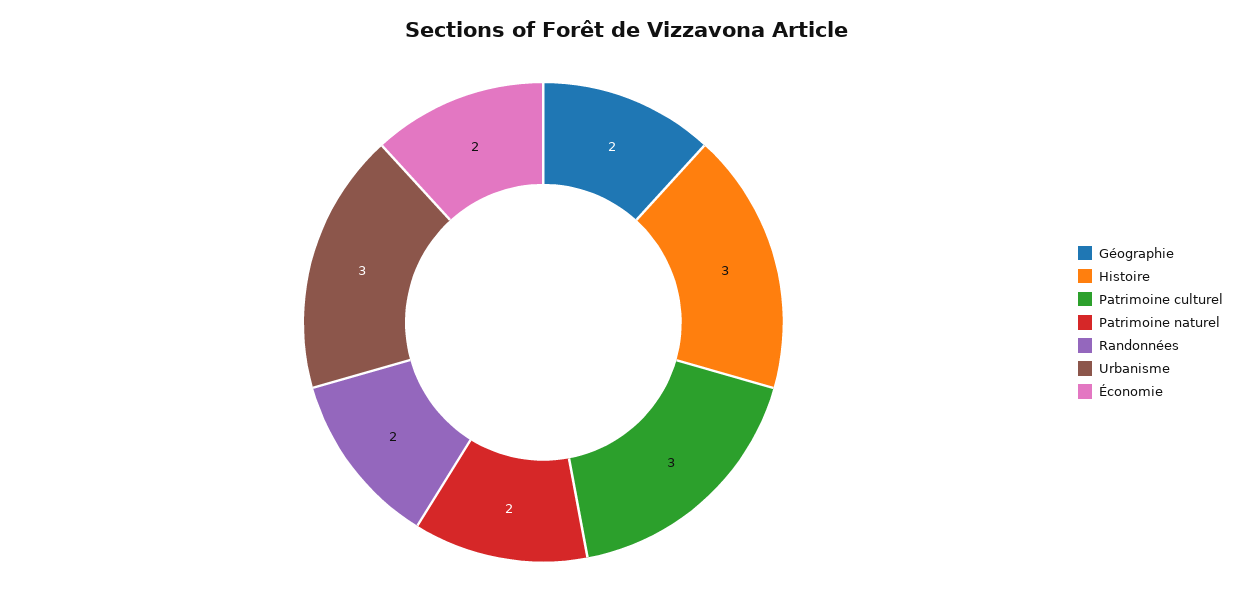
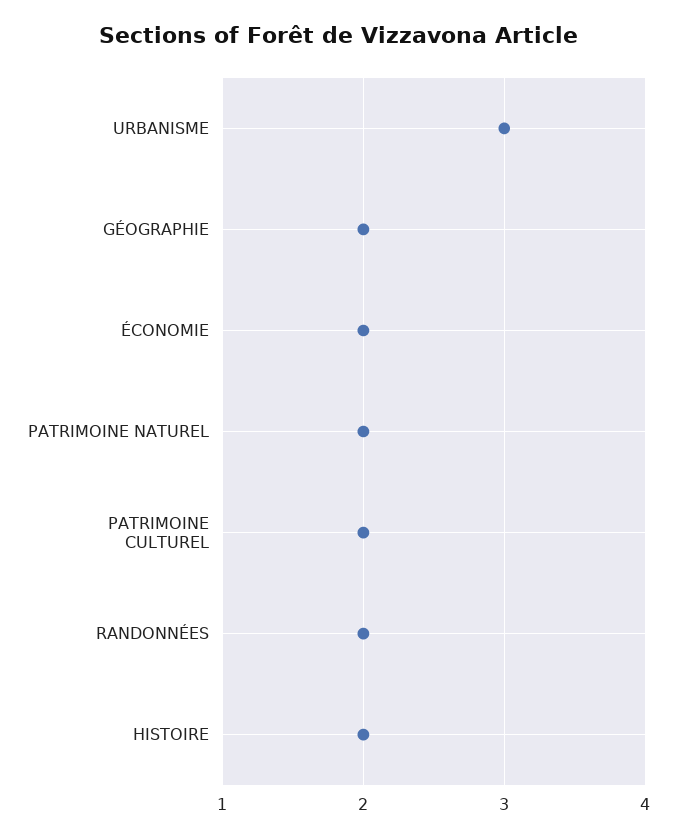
Histoire: 3 -> 2
Patrimoine culturel: 3 -> 2

